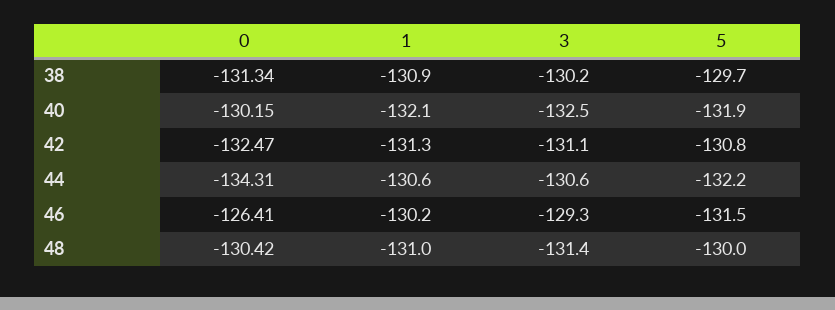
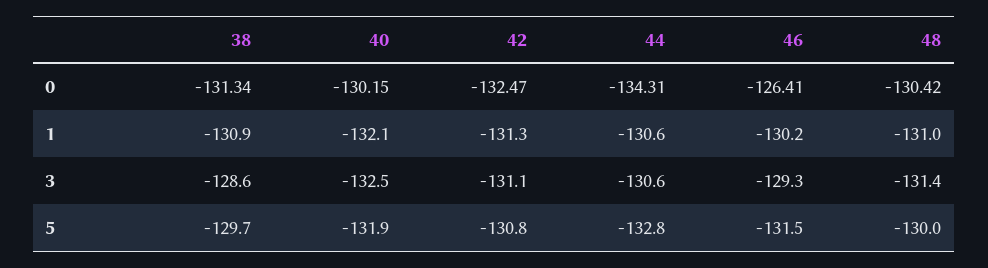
3, 38: -130.2 -> -128.6
5, 44: -132.2 -> -132.8

